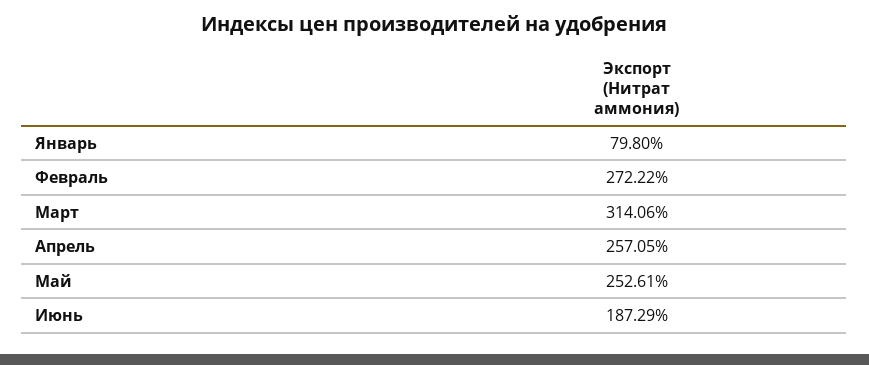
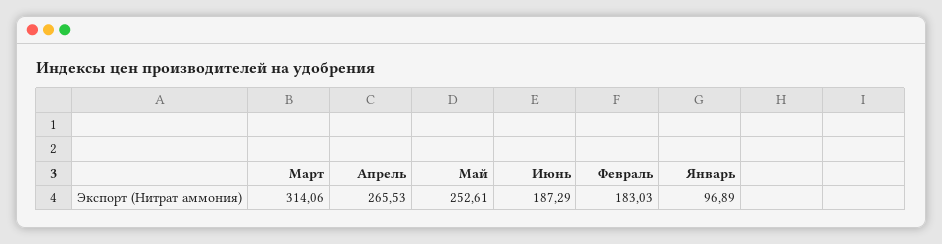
Январь: 79.8 -> 96.89
Февраль: 272.22 -> 183.03
Апрель: 257.05 -> 265.53

